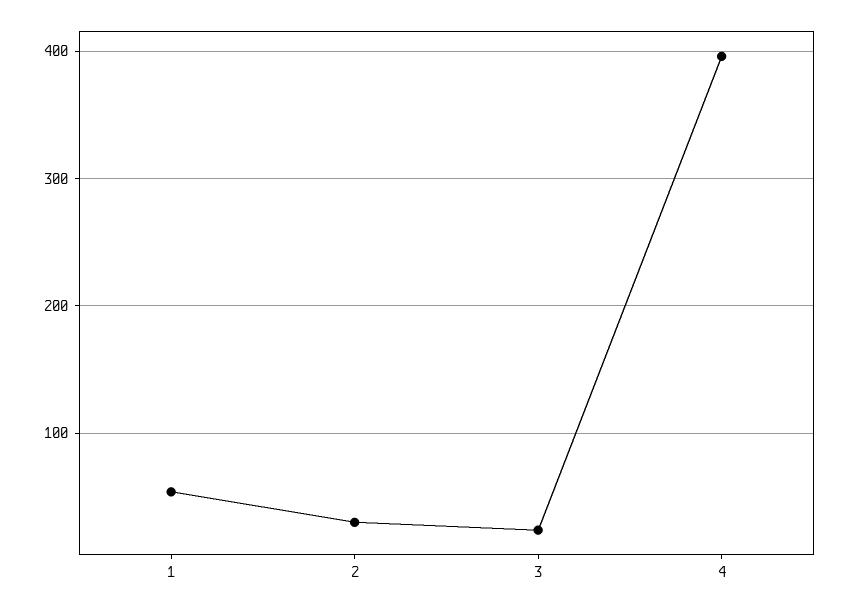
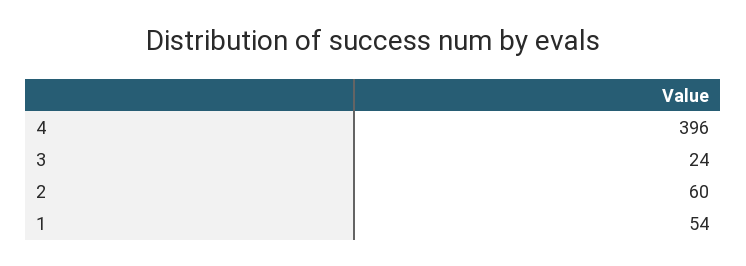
2: 30 -> 60

